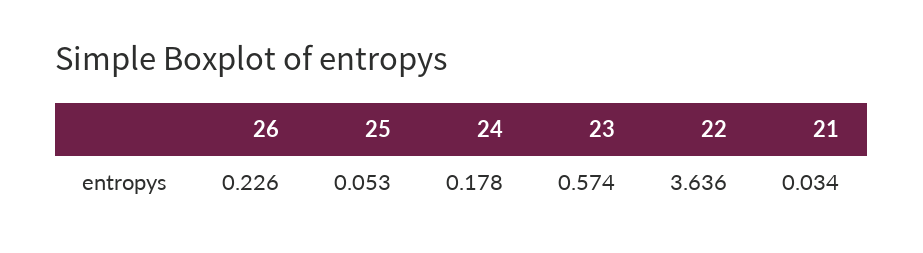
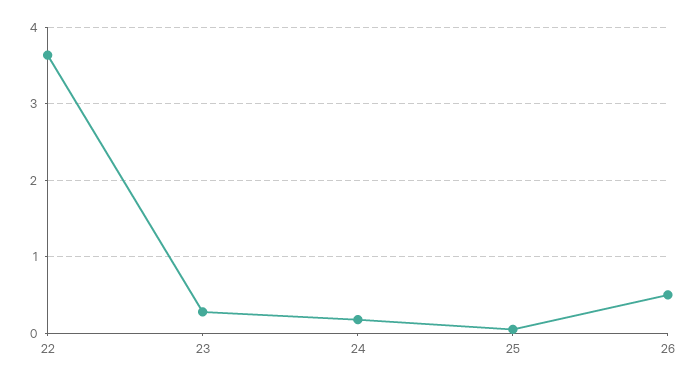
26: 0.226 -> 0.5
23: 0.574 -> 0.3
21: 0.034 -> none

